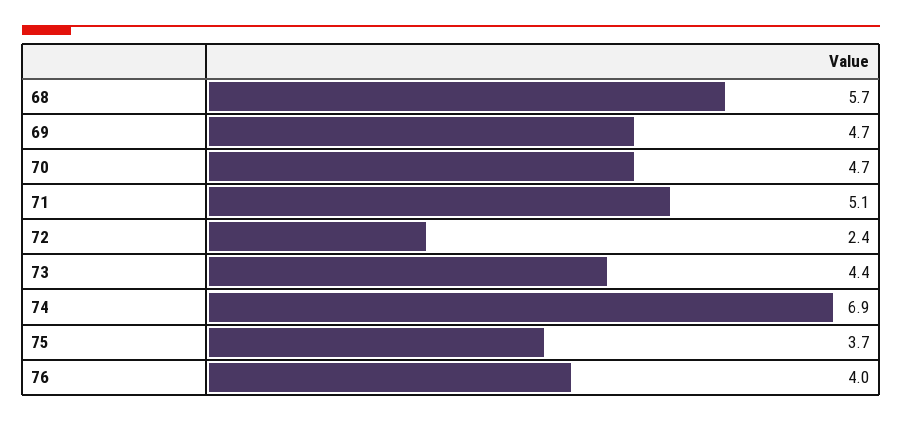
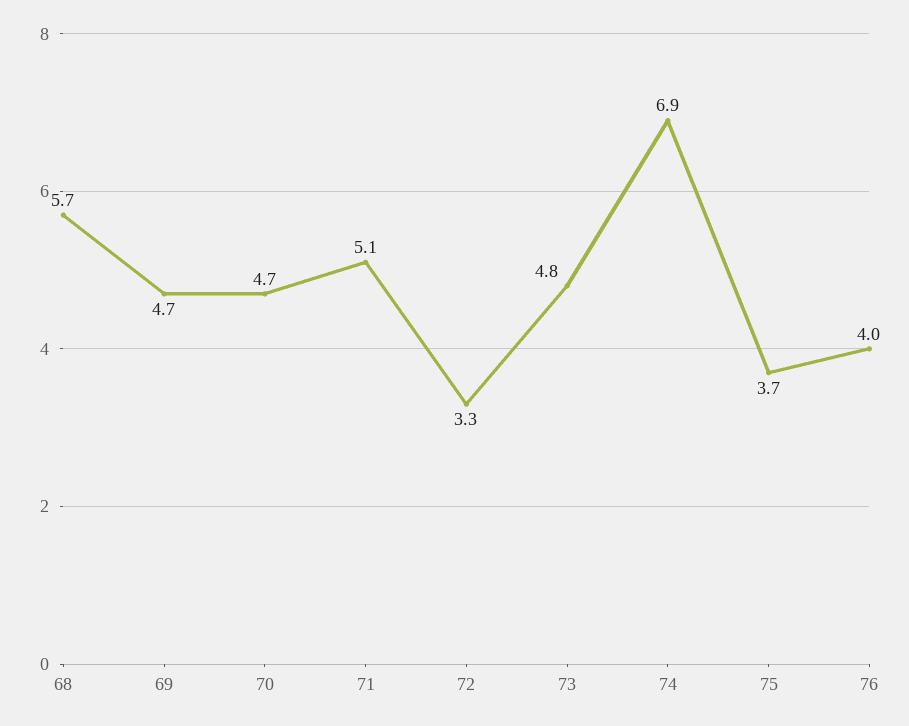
72: 2.4 -> 3.3
73: 4.4 -> 4.8

